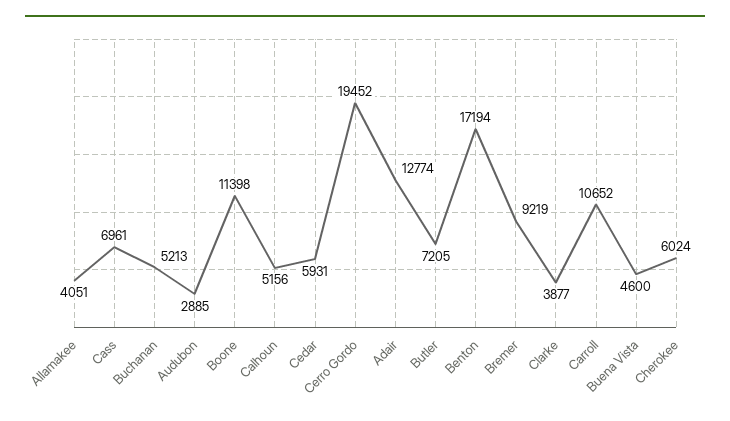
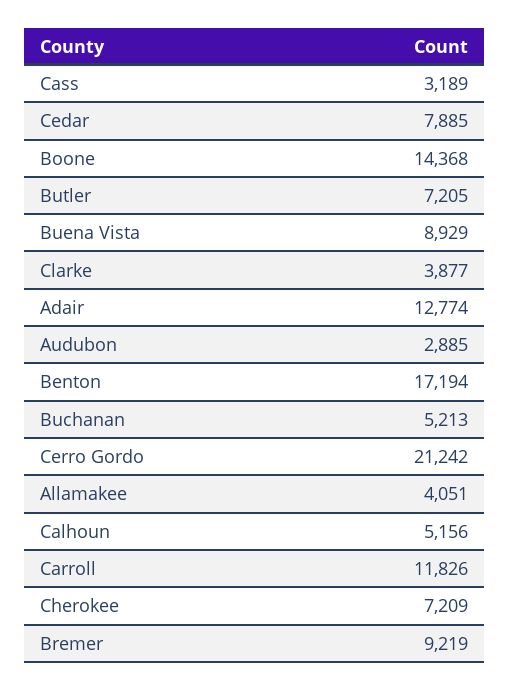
Cass: 6961 -> 3189
Boone: 11398 -> 14368
Cedar: 5931 -> 7885
Cerro Gordo: 19452 -> 21242
Carroll: 10652 -> 11826
Buena Vista: 4600 -> 8929
Cherokee: 6024 -> 7209

